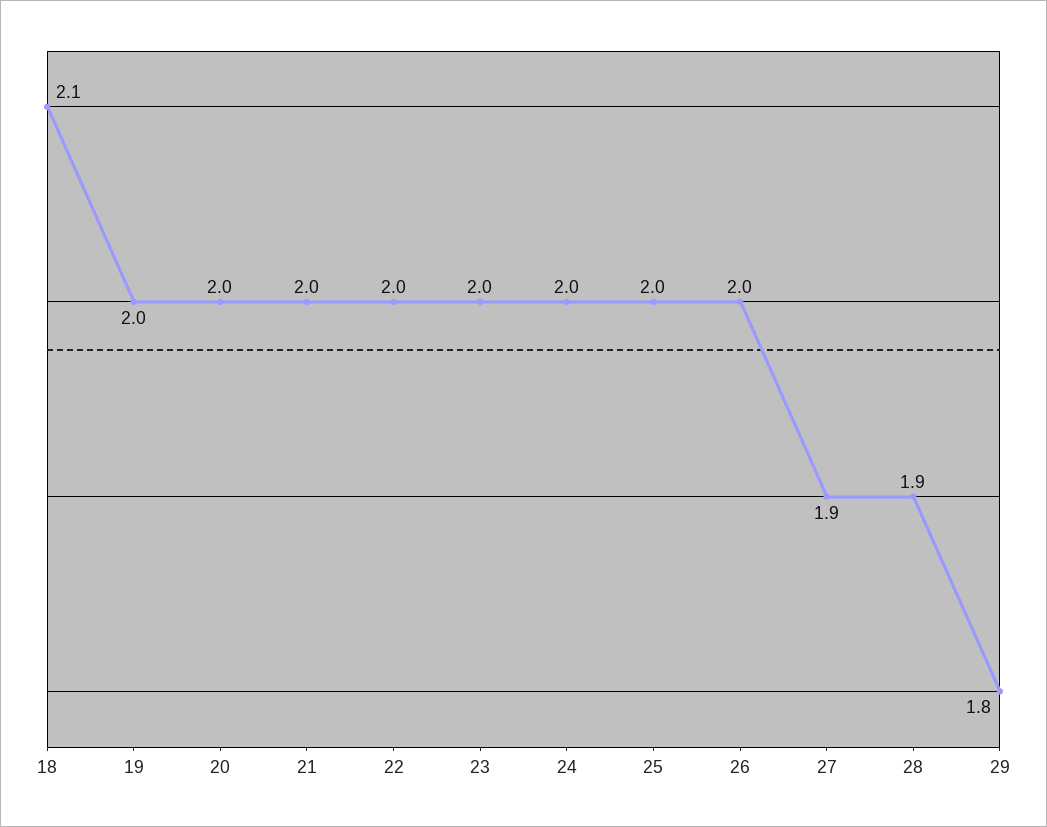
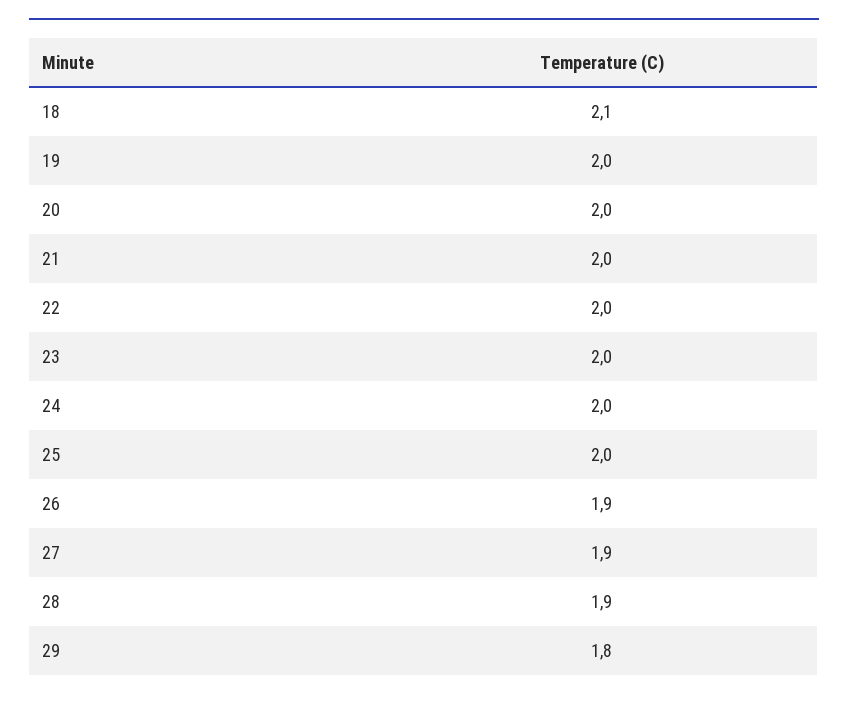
26: 2 -> 1.9

